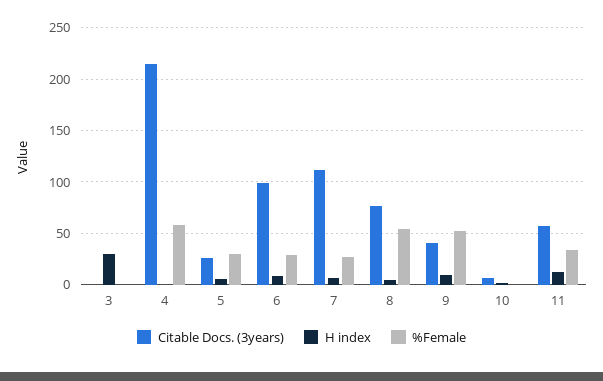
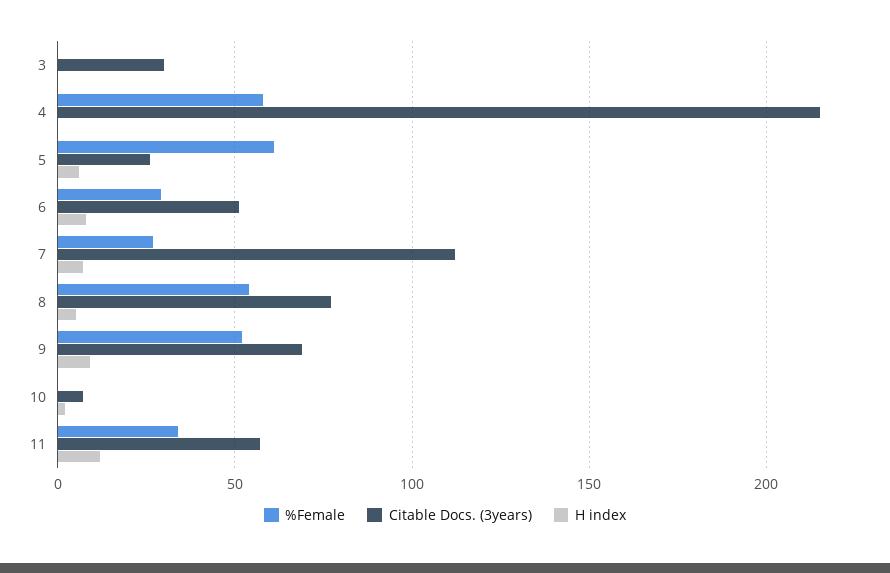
Citable Docs. (3years), 3: 0 -> 30
H index, 3: 30 -> 0
%Female, 5: 30 -> 60
Citable Docs. (3years), 6: 100 -> 50
Citable Docs. (3years), 9: 40 -> 70

